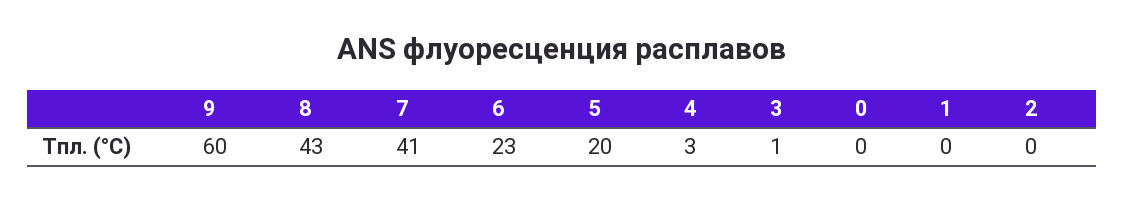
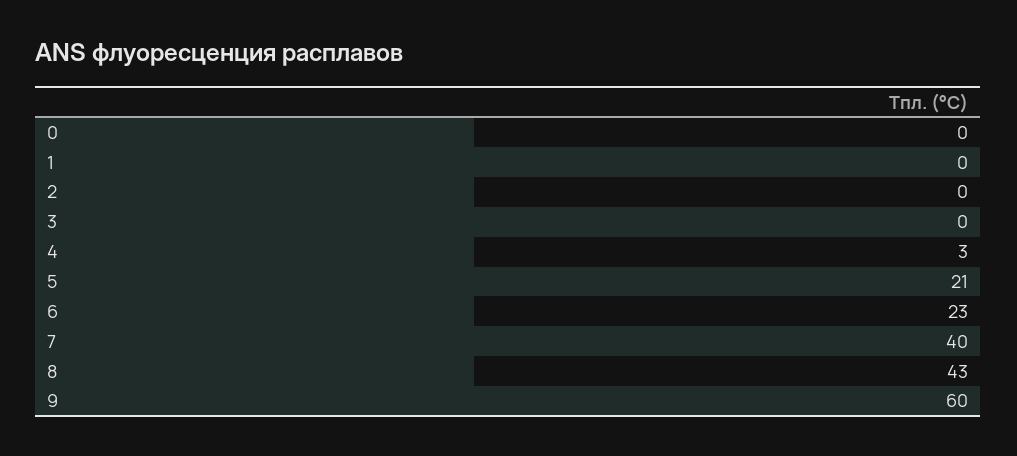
7: 41 -> 40
5: 20 -> 21
3: 1 -> 0

